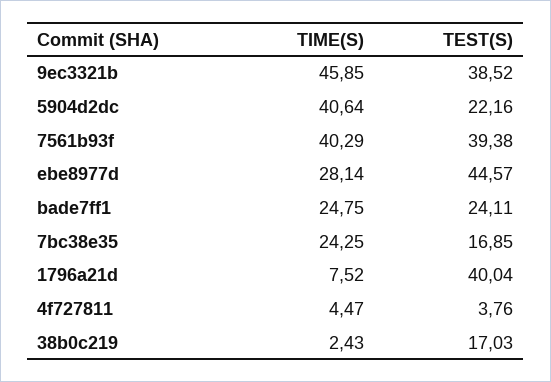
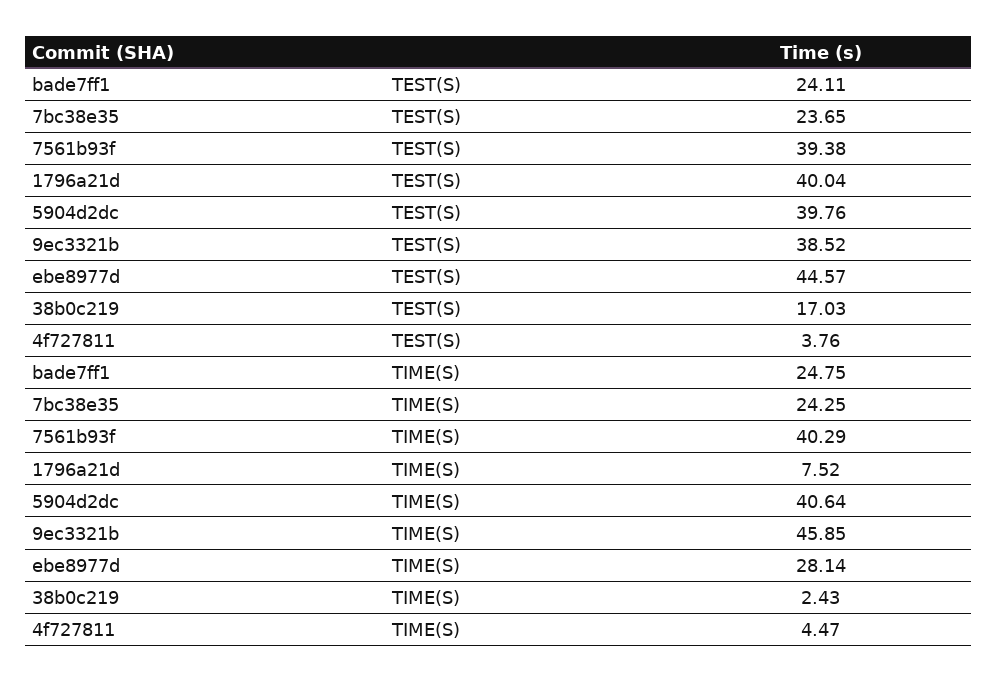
TEST(S), 5904d2dc: 22.16 -> 39.76
TEST(S), 7bc38e35: 16.85 -> 23.65

